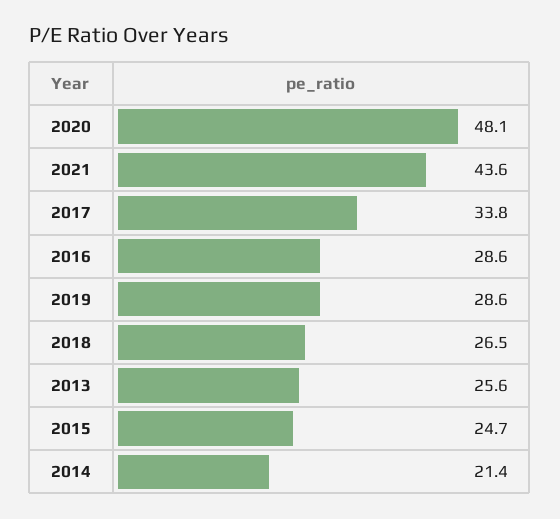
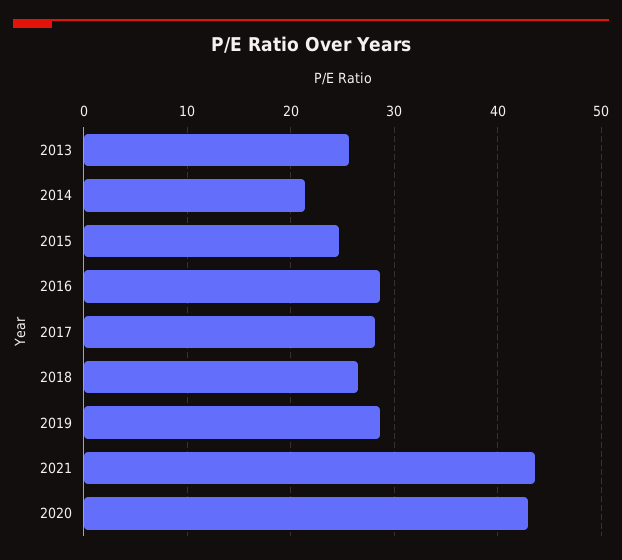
2020: 48.1 -> 43
2017: 33.8 -> 28

